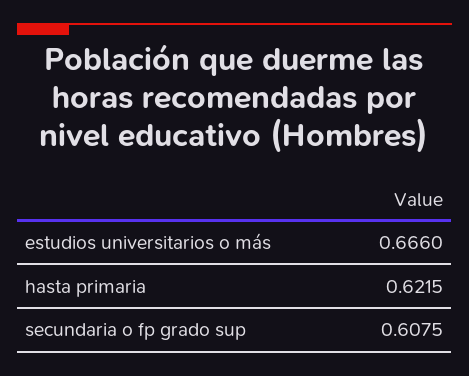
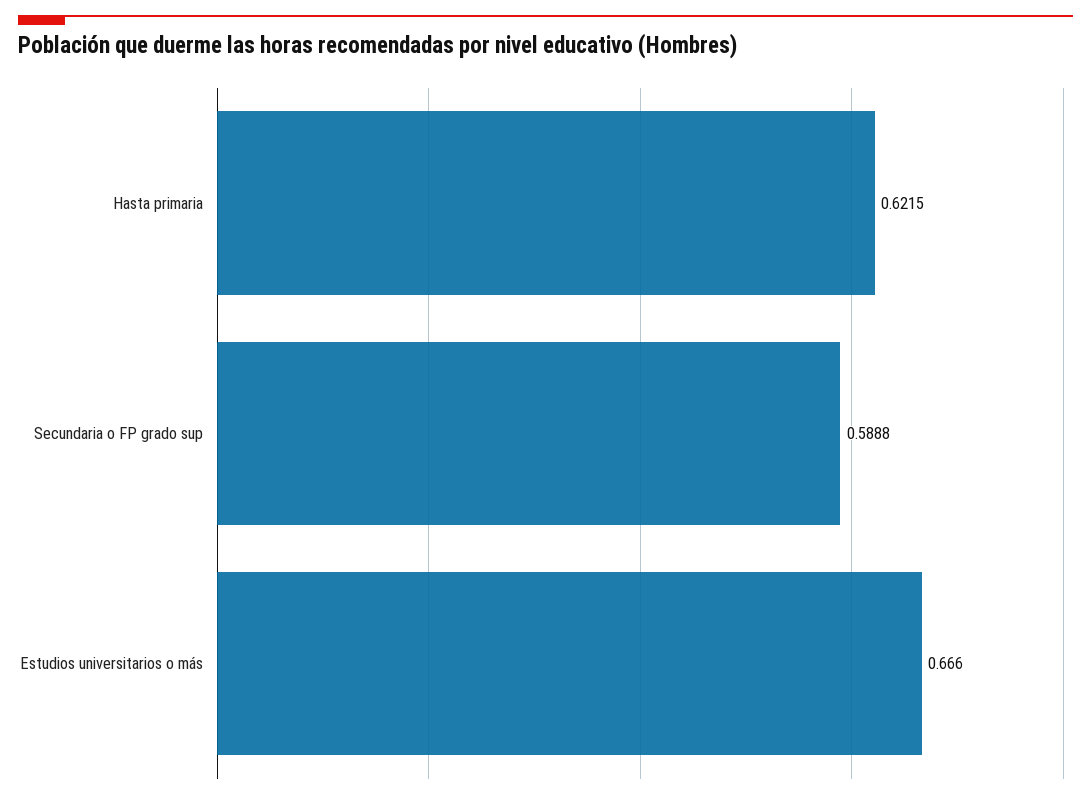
secundaria o fp grado sup: 0.6075 -> 0.5888

